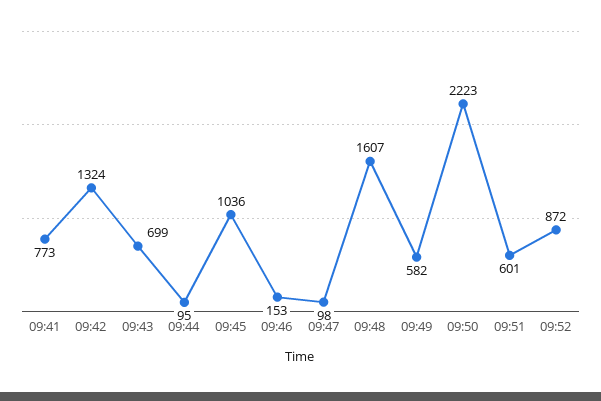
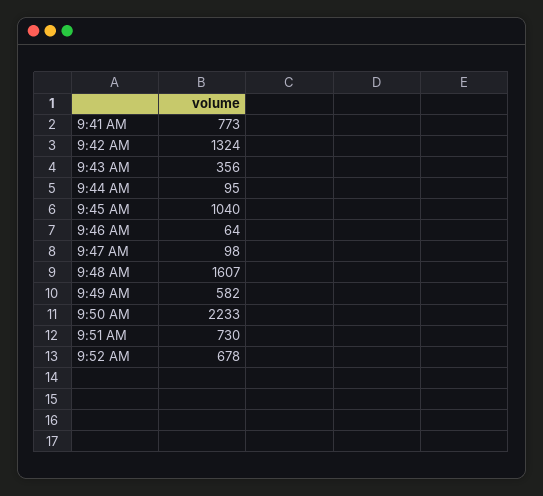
09:43: 699 -> 356
09:45: 1036 -> 1040
09:46: 153 -> 64
09:50: 2223 -> 2233
09:51: 601 -> 730
09:52: 872 -> 678

